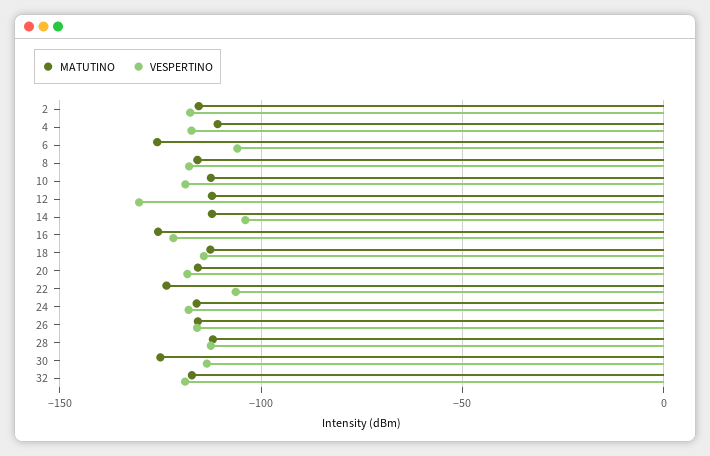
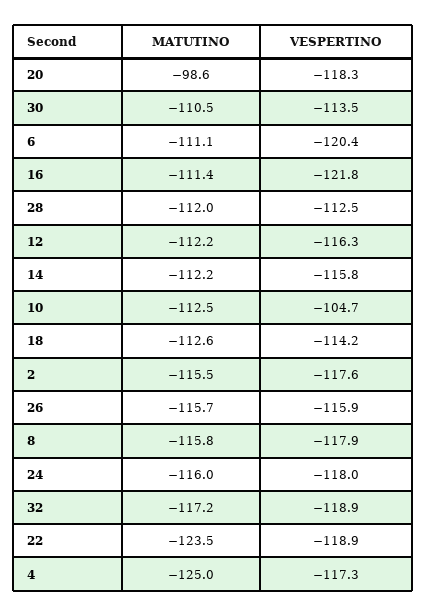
MATUTINO, 4: -110 -> -125
MATUTINO, 6: -125 -> -111.1
VESPERTINO, 6: -105 -> -120.4
VESPERTINO, 10: -120 -> -104.7
VESPERTINO, 12: -130 -> -116.3
VESPERTINO, 14: -105 -> -115.8
MATUTINO, 16: -125 -> -111.4
MATUTINO, 20: -115 -> -98.6
VESPERTINO, 22: -105 -> -118.9
MATUTINO, 30: -125 -> -110.5

